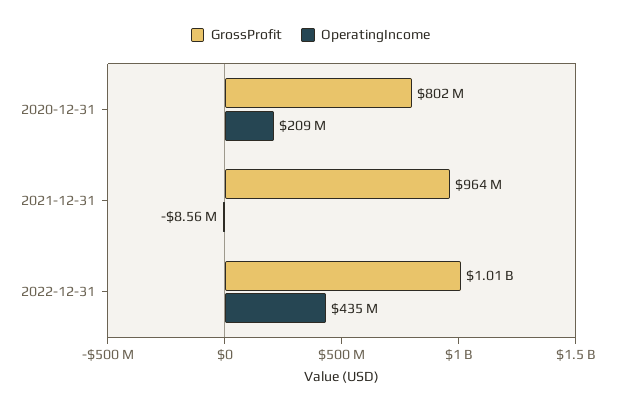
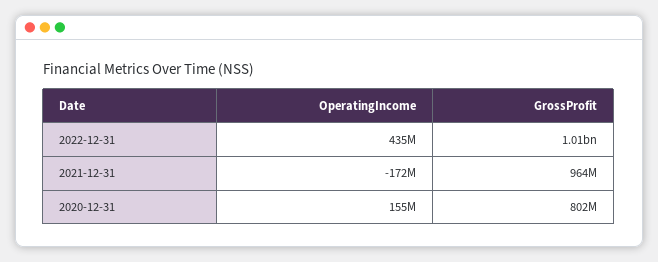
OperatingIncome, 2020-12-31: 209000000 -> 155000000
OperatingIncome, 2021-12-31: -8560000 -> -172000000

